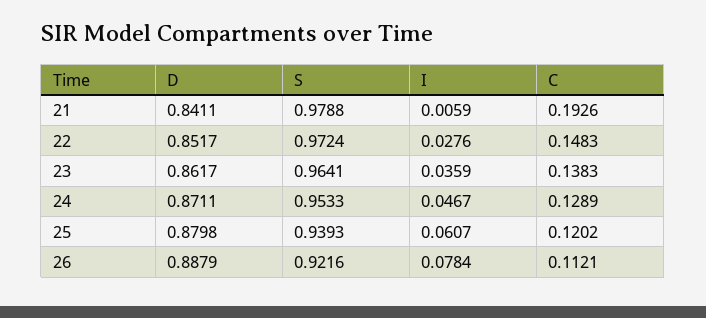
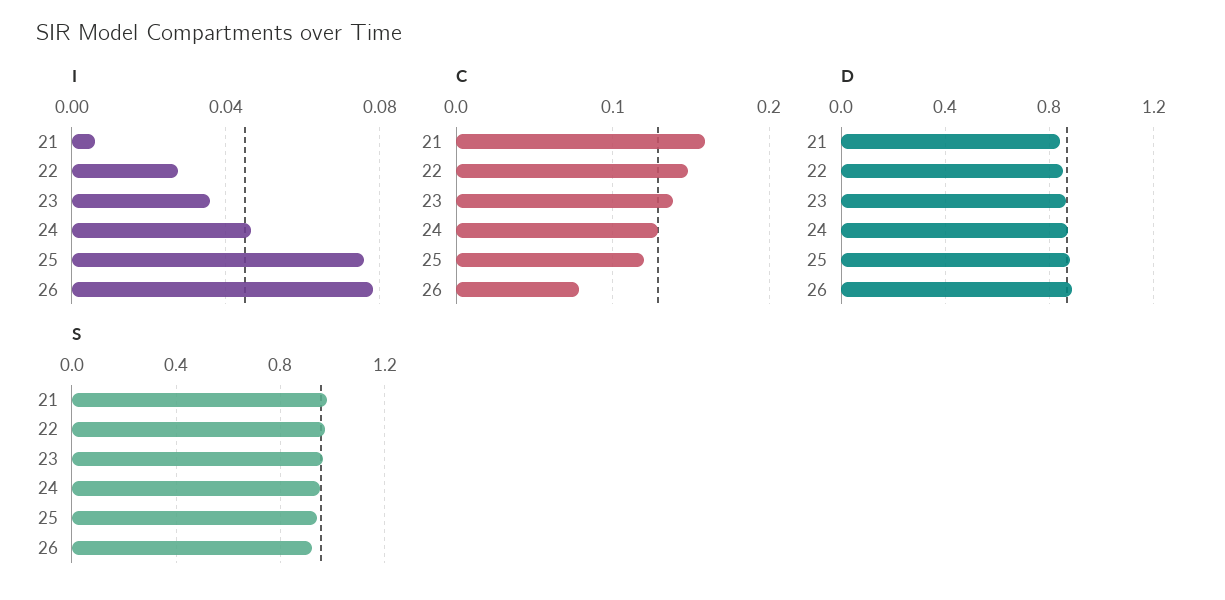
C, 21: 0.1926 -> 0.16
I, 25: 0.0607 -> 0.075
C, 26: 0.1121 -> 0.08

